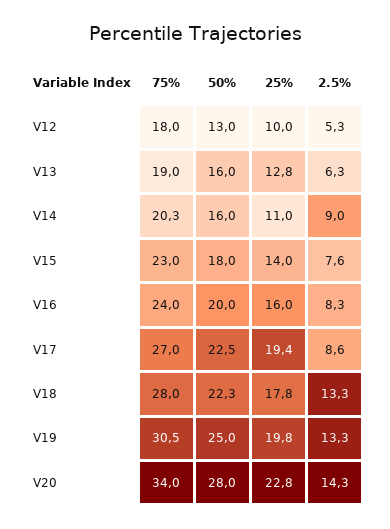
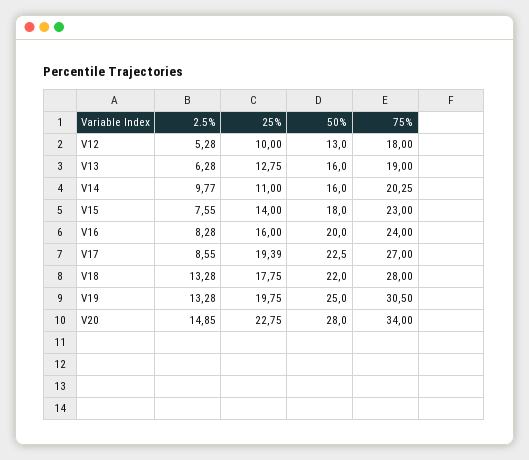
2.5%, V14: 9 -> 9.77
50%, V18: 22.3 -> 22
2.5%, V20: 14.3 -> 14.85

